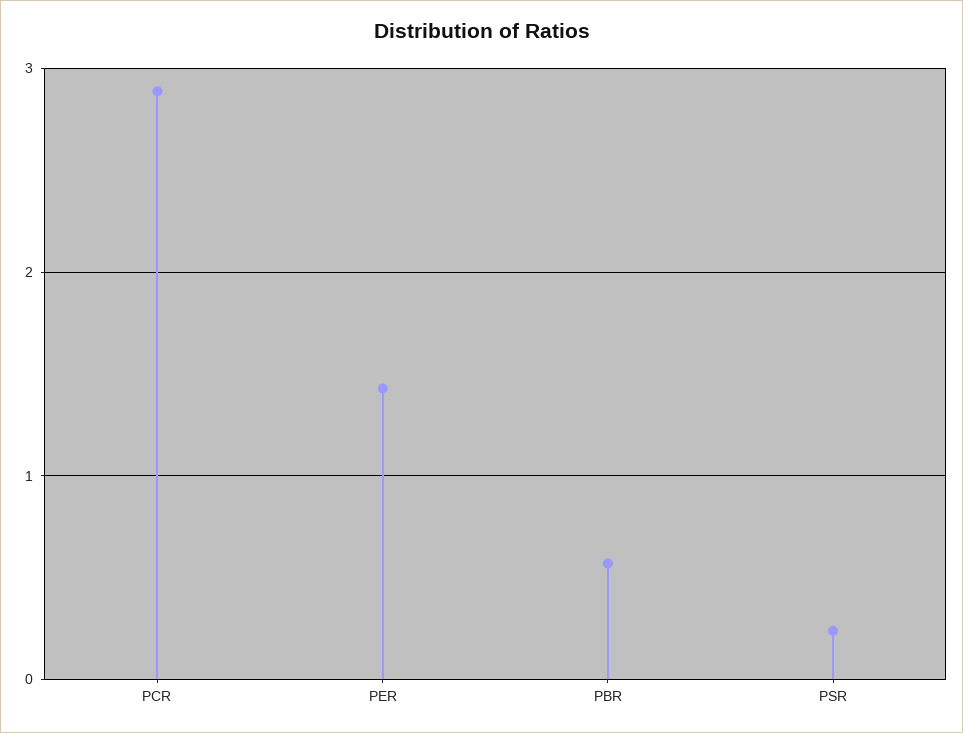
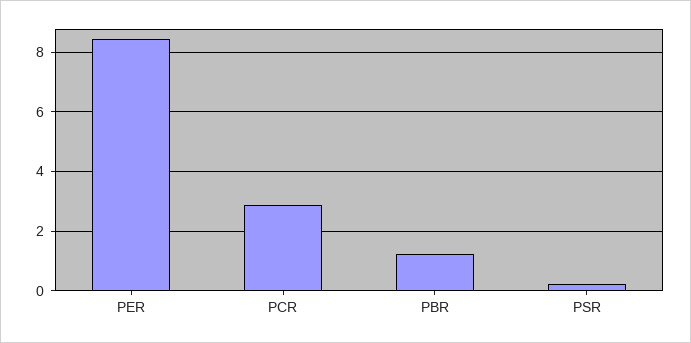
PER: 1.4 -> 8.5
PBR: 0.6 -> 1.25

